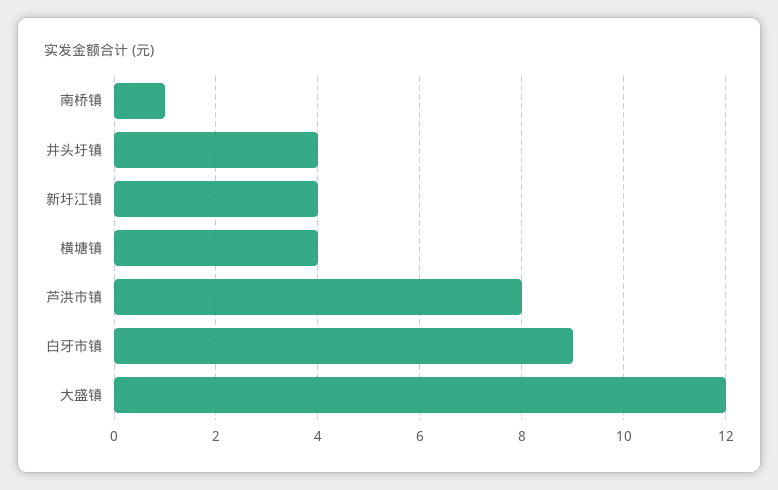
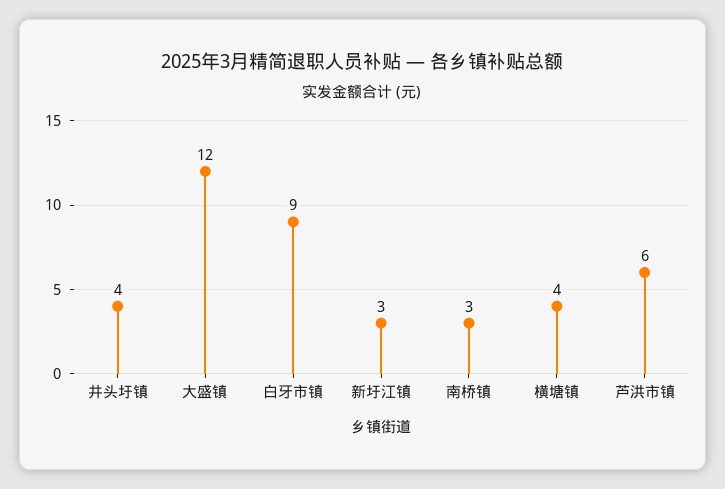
南桥镇: 1 -> 3
新圩江镇: 4 -> 3
芦洪市镇: 8 -> 6

